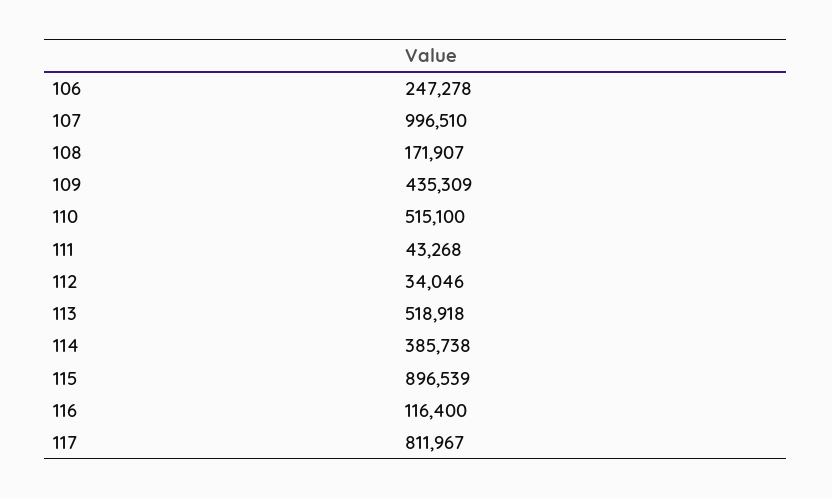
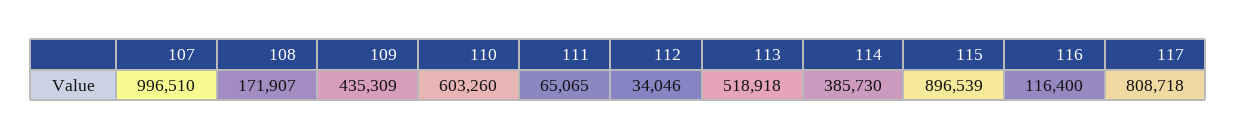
106: 247278 -> none
110: 515100 -> 603260
111: 43268 -> 65065
114: 385738 -> 385730
117: 811967 -> 808718

